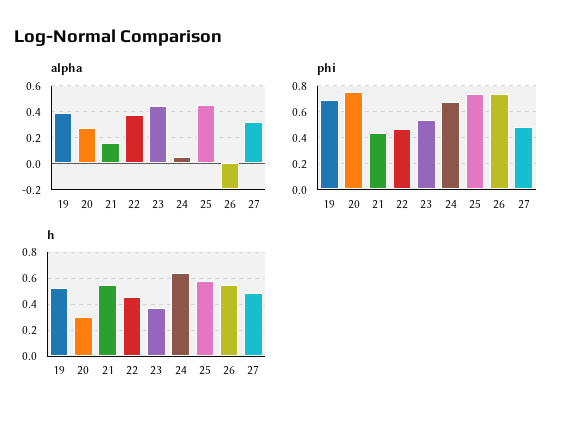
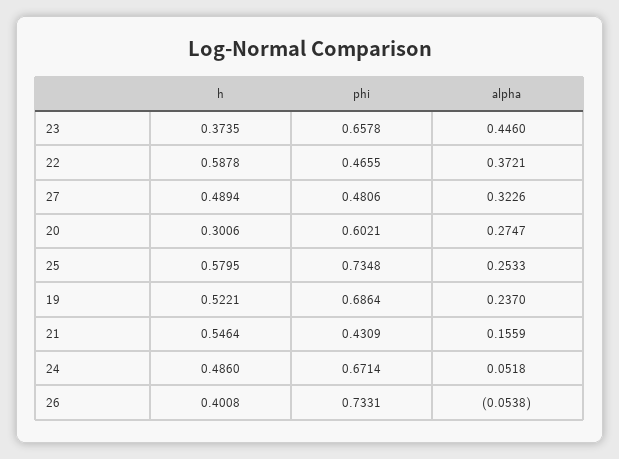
alpha, 19: 0.4 -> 0.237
alpha, 25: 0.45 -> 0.2533
alpha, 26: -0.2 -> -0.0538
phi, 20: 0.75 -> 0.6021
phi, 23: 0.55 -> 0.6578
h, 22: 0.45 -> 0.5878
h, 24: 0.65 -> 0.486
h, 26: 0.55 -> 0.4008

